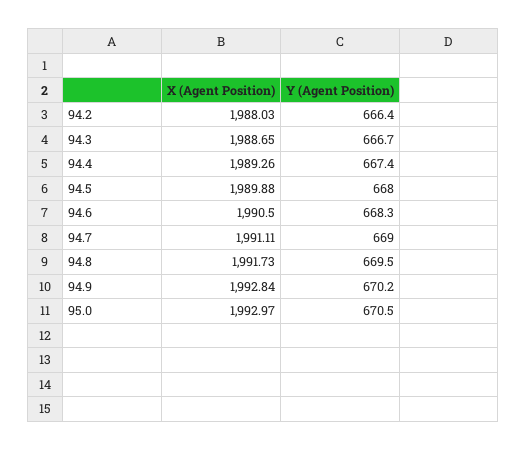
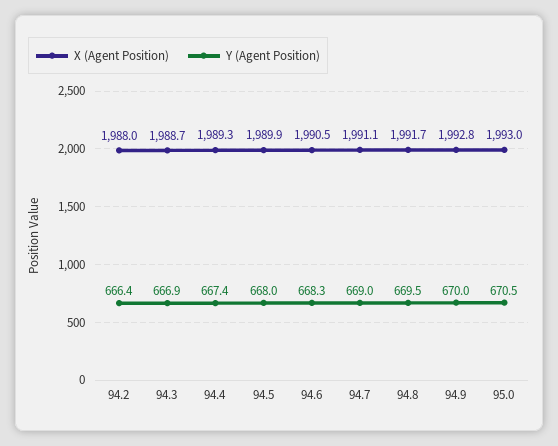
Y (Agent Position), 94.3: 666.7 -> 666.9
Y (Agent Position), 94.9: 670.2 -> 670

